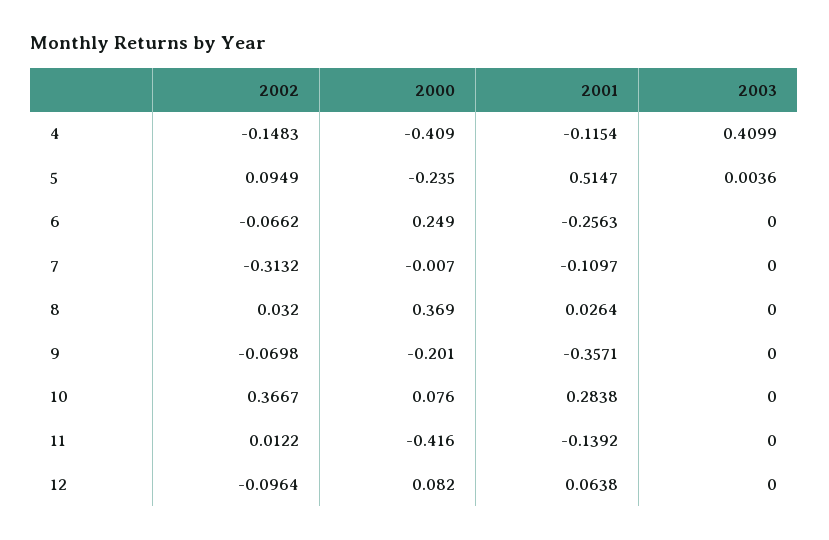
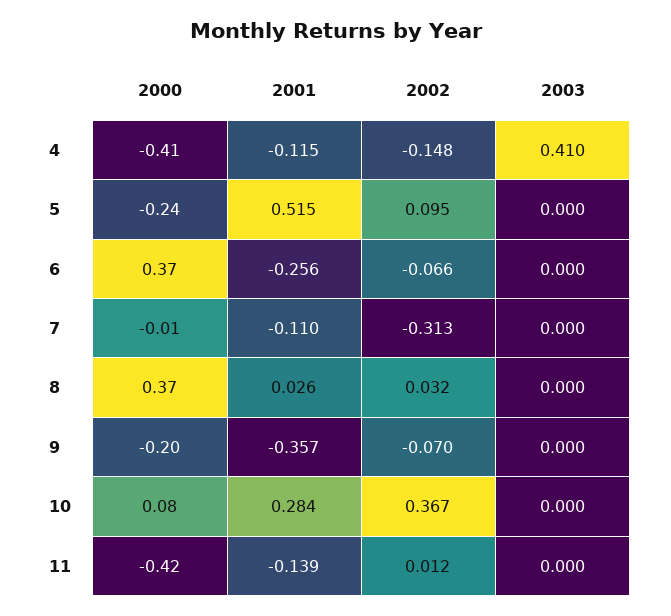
2003, 5: 0.0036 -> 0
2000, 6: 0.249 -> 0.37
2002, 12: -0.0964 -> none
2000, 12: 0.082 -> none
2001, 12: 0.0638 -> none
2003, 12: 0 -> none

